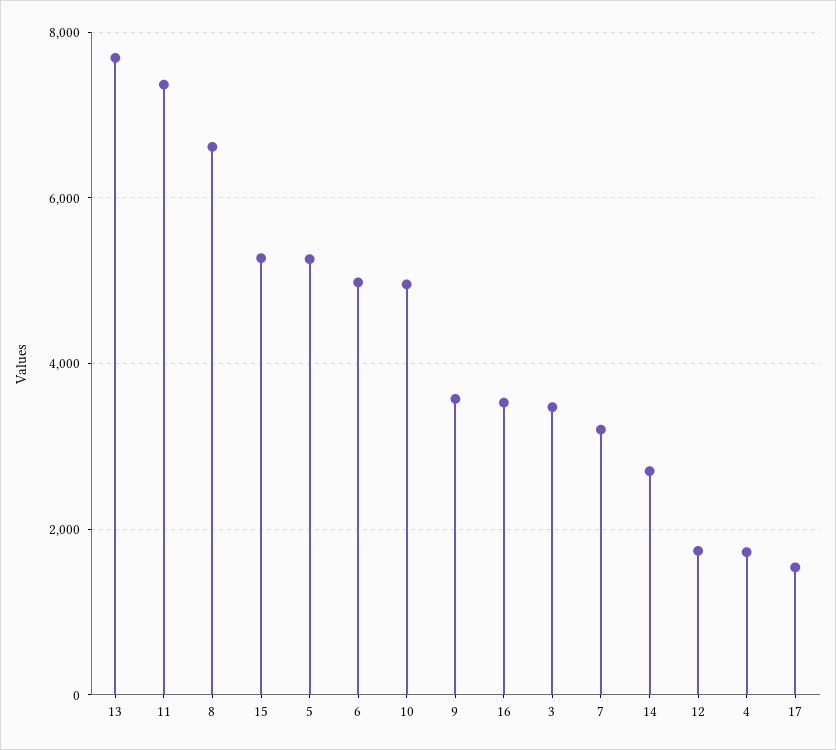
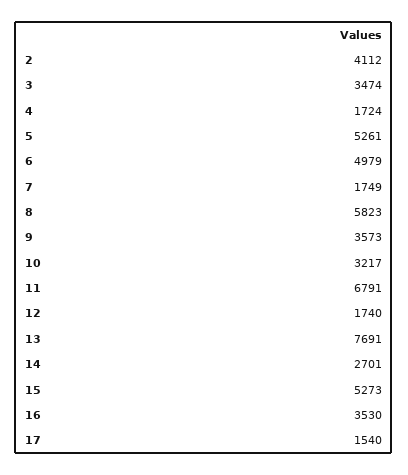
11: 7400 -> 6791
8: 6600 -> 5823
10: 5000 -> 3217
7: 3200 -> 1749
2: none -> 4112

